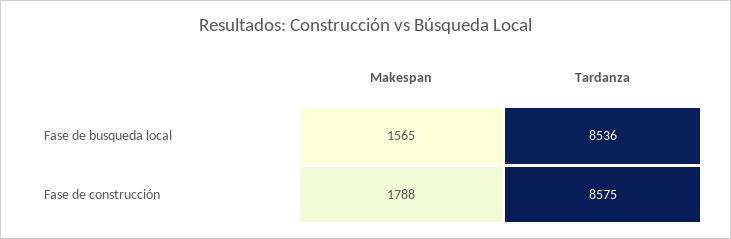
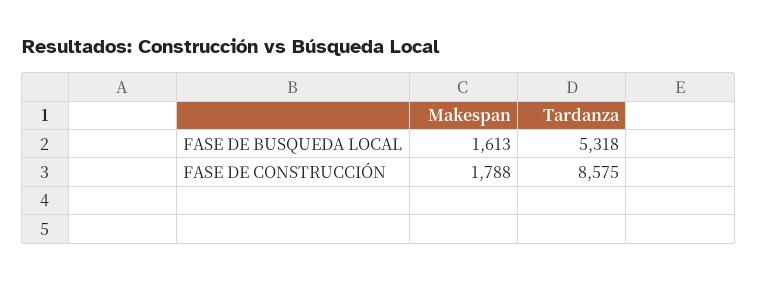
Makespan, Fase de busqueda local: 1565 -> 1613
Tardanza, Fase de busqueda local: 8536 -> 5318

